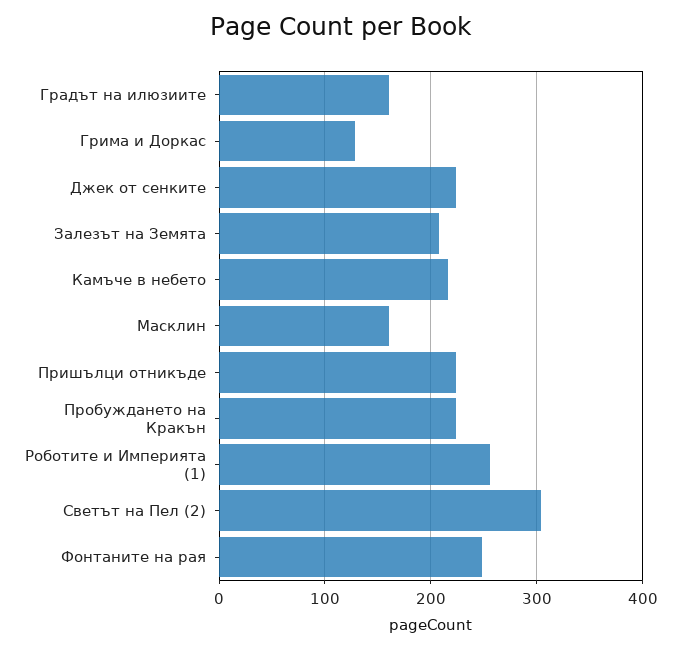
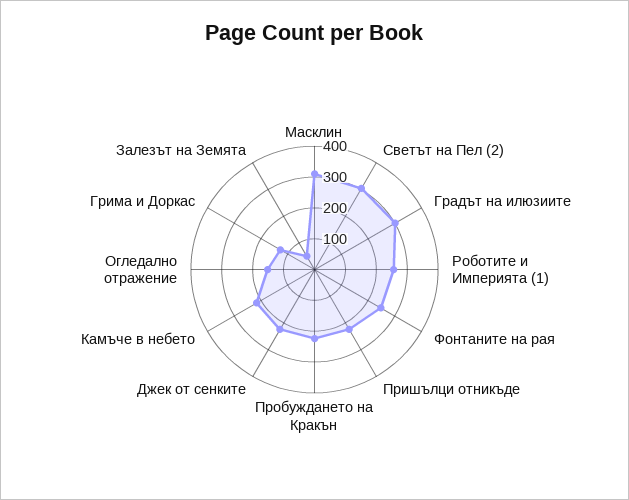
Градът на илюзиите: 160 -> 300
Залезът на Земята: 210 -> 50
Масклин: 160 -> 300
Огледално отражение: none -> 150

